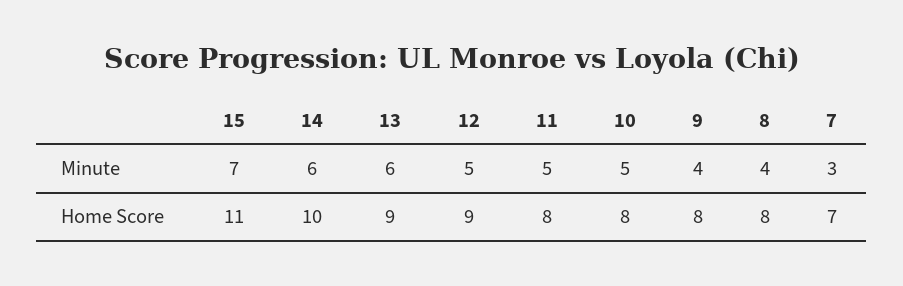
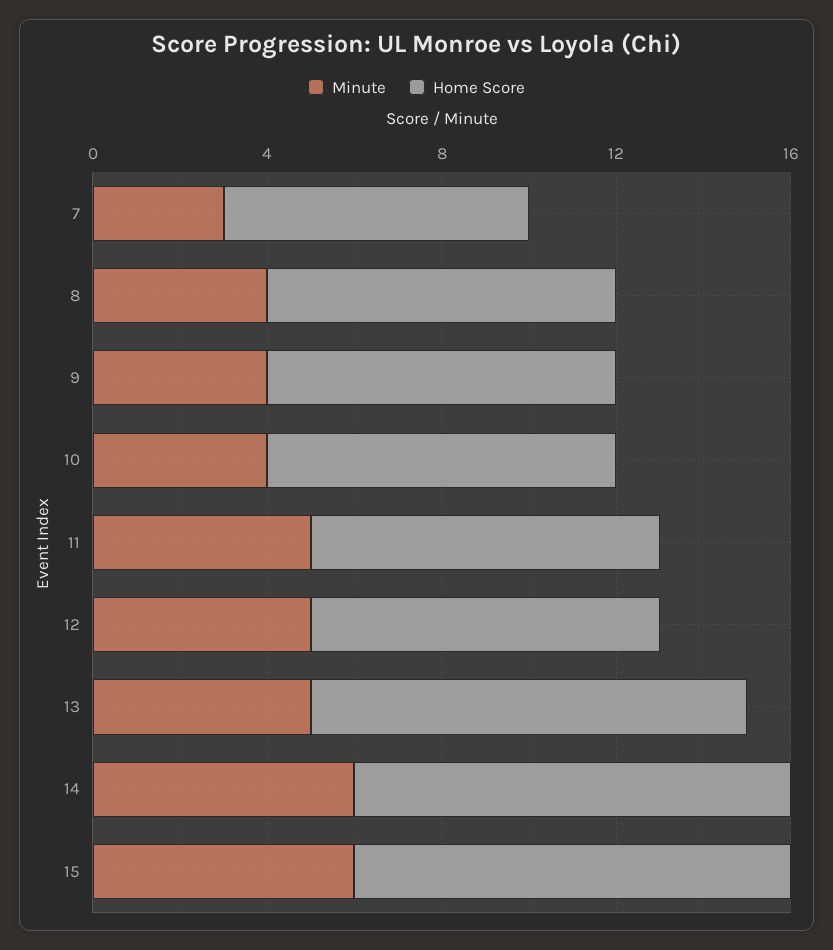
Minute, 15: 7 -> 6
Minute, 13: 6 -> 5
Minute, 10: 5 -> 4
Home Score, 15: 11 -> 10
Home Score, 13: 9 -> 10
Home Score, 12: 9 -> 8

